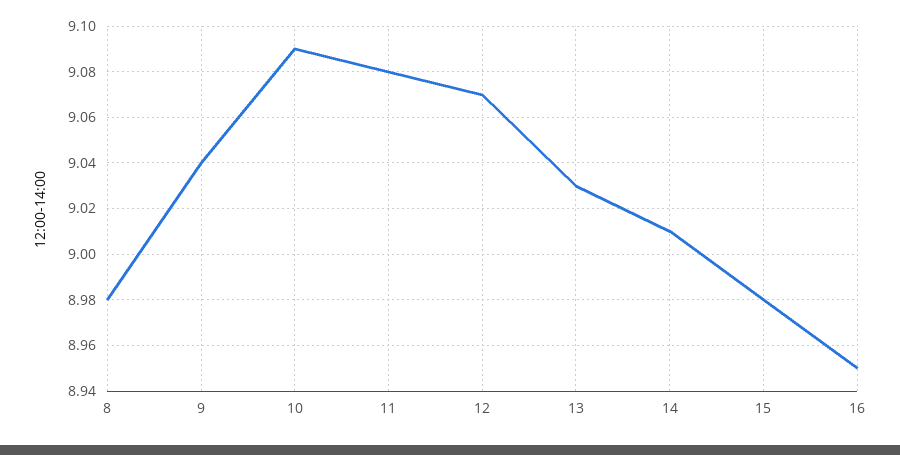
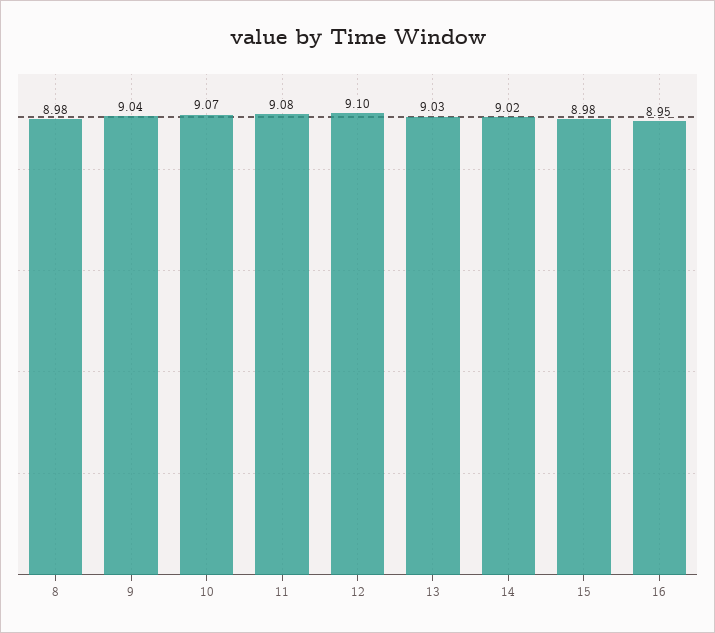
10: 9.09 -> 9.07
12: 9.07 -> 9.1
14: 9.01 -> 9.02

